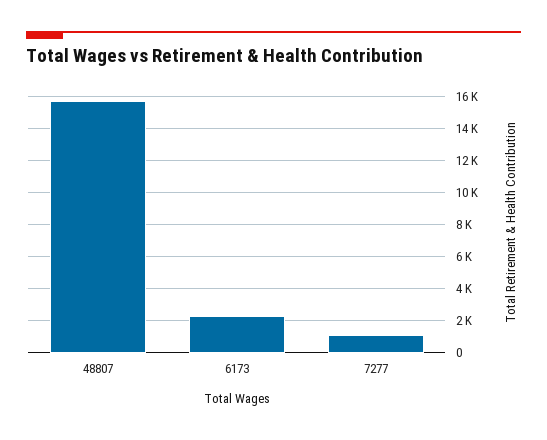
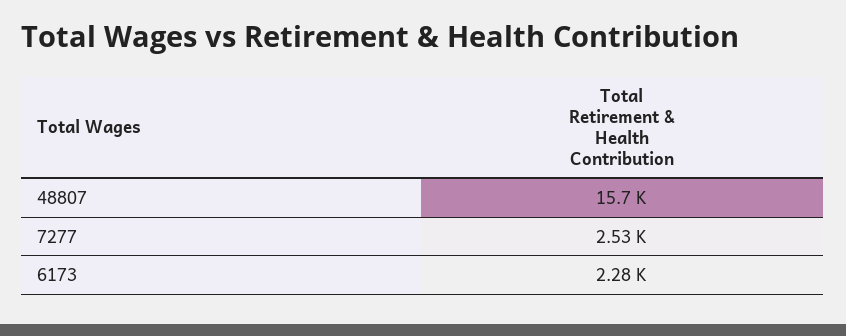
7277: 1000 -> 2530

